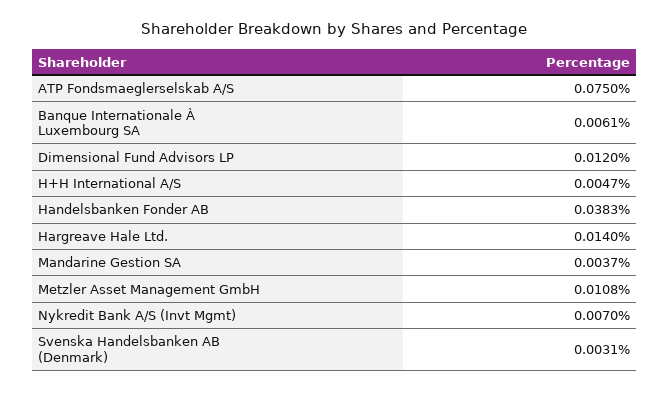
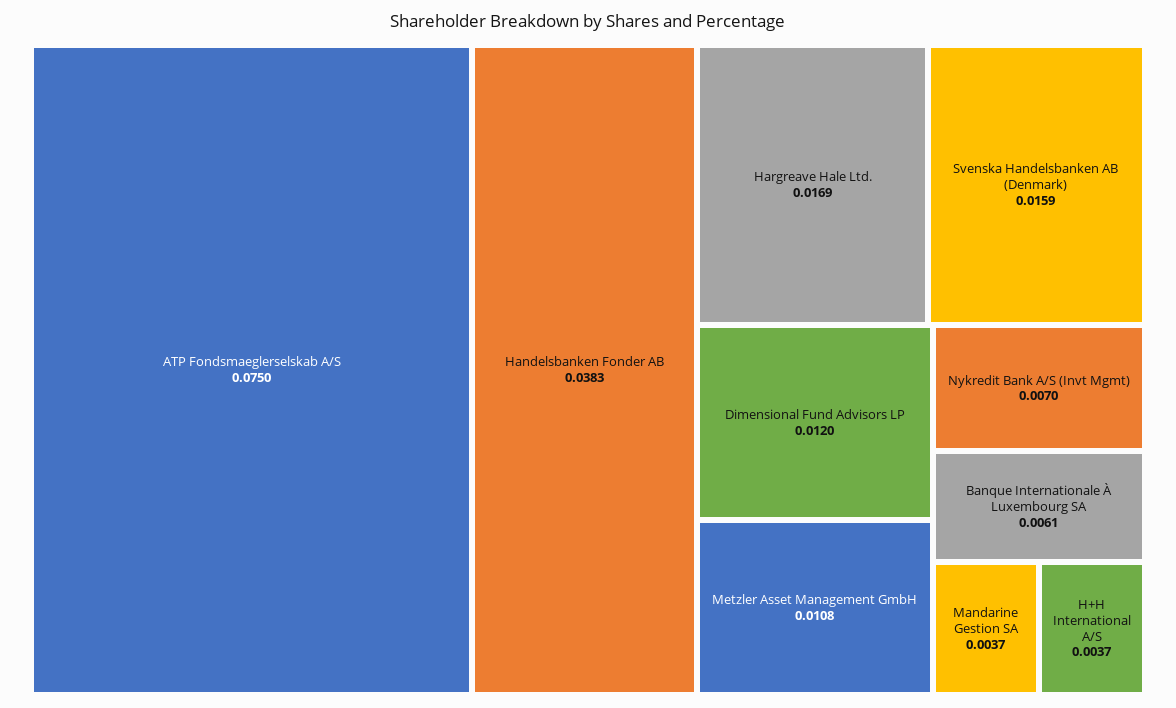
H+H International A/S: 0.0047 -> 0.0037
Hargreave Hale Ltd.: 0.014 -> 0.0169
Svenska Handelsbanken AB (Denmark): 0.0031 -> 0.0159

